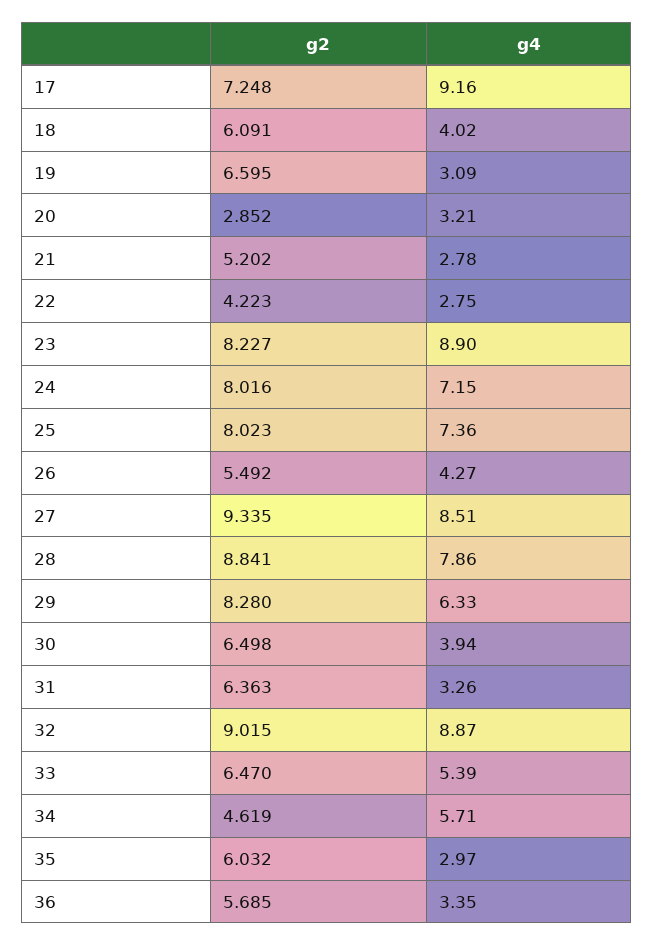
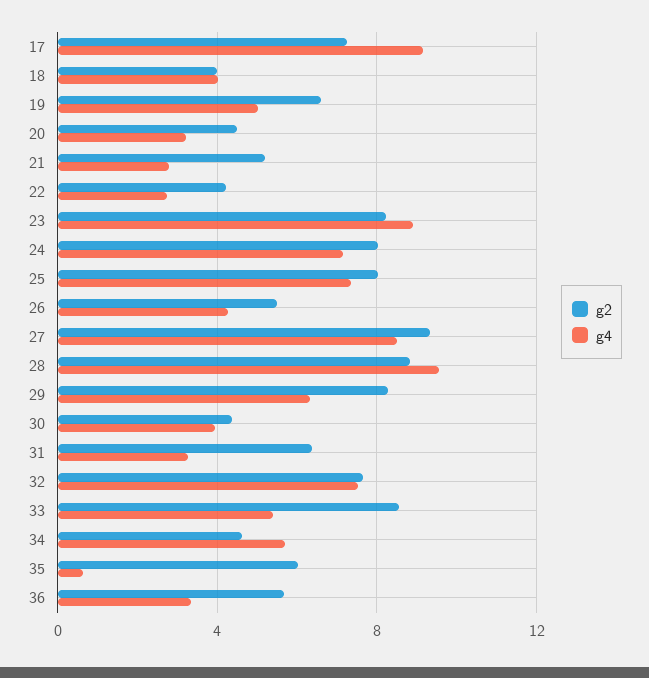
g2, 18: 6.091 -> 4
g4, 19: 3.09 -> 5
g2, 20: 2.852 -> 4.5
g4, 28: 7.86 -> 9.5
g2, 30: 6.498 -> 4.5
g2, 32: 9.015 -> 7.5
g4, 32: 8.87 -> 7.5
g2, 33: 6.47 -> 8.5
g4, 35: 2.97 -> 0.5

